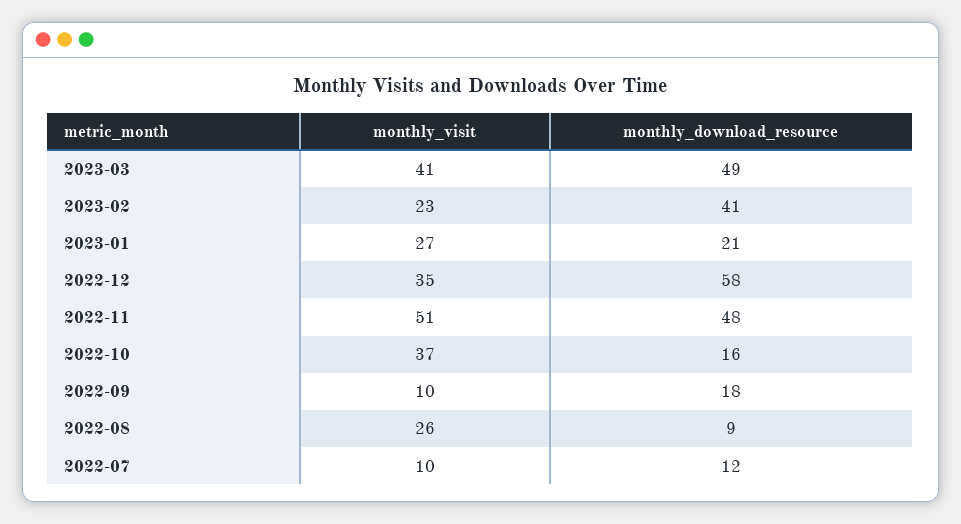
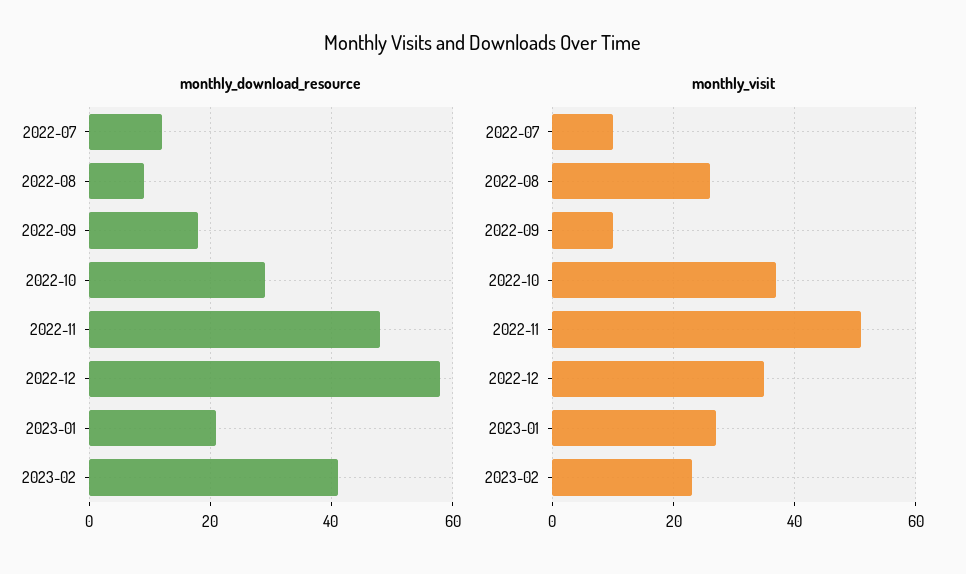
monthly_visit, 2023-03: 41 -> none
monthly_download_resource, 2023-03: 49 -> none
monthly_download_resource, 2022-10: 16 -> 30

